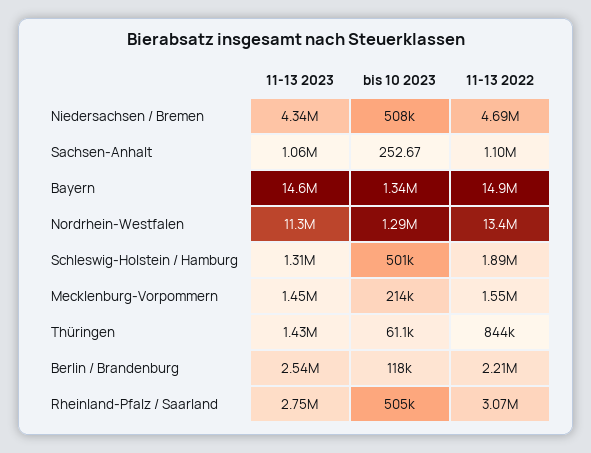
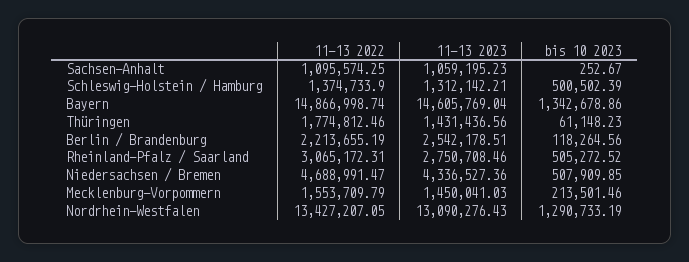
11-13 2023, Nordrhein-Westfalen: 11300000 -> 13090276.43
11-13 2022, Schleswig-Holstein / Hamburg: 1890000 -> 1374733.9
11-13 2022, Thüringen: 844000 -> 1774812.46

